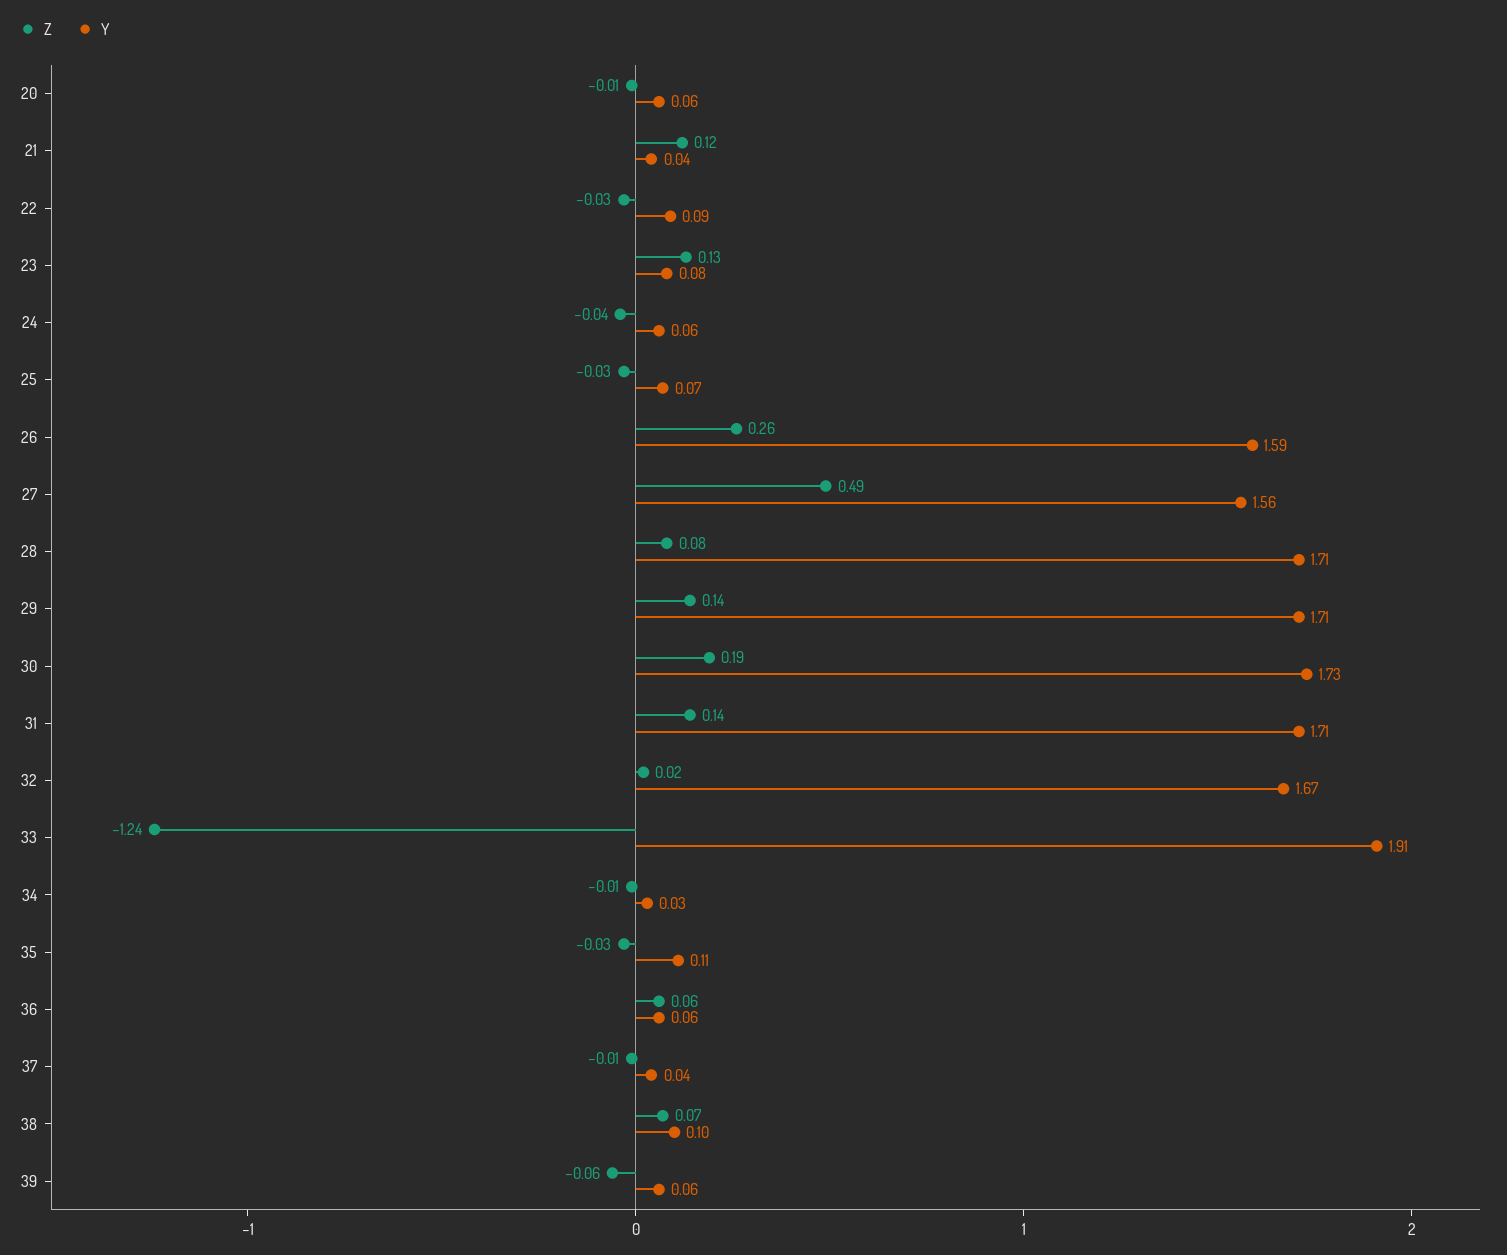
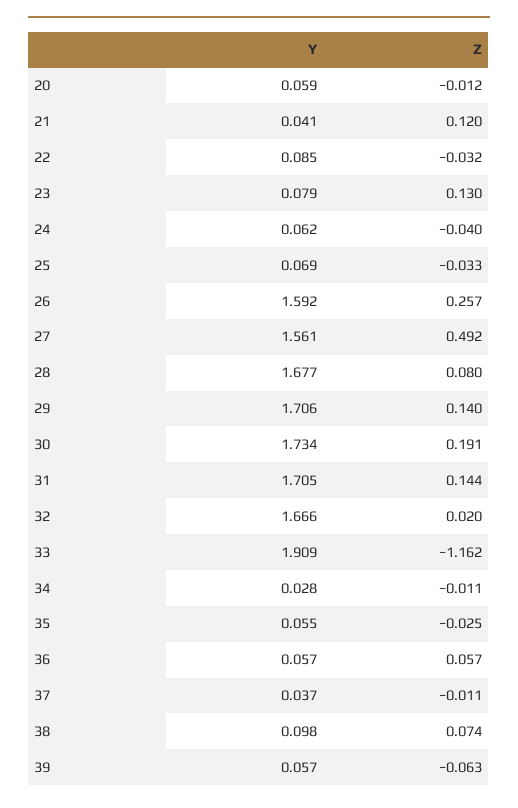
Y, 28: 1.71 -> 1.677
Z, 33: -1.24 -> -1.162
Y, 35: 0.11 -> 0.055

